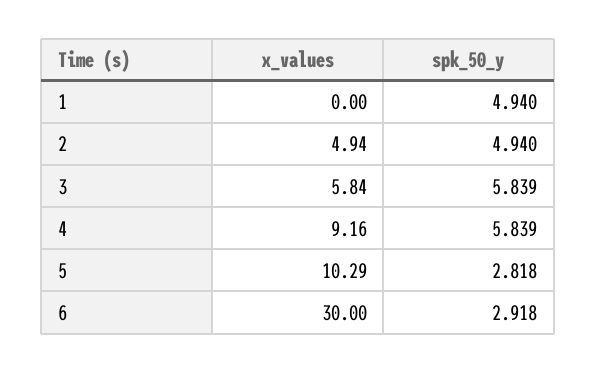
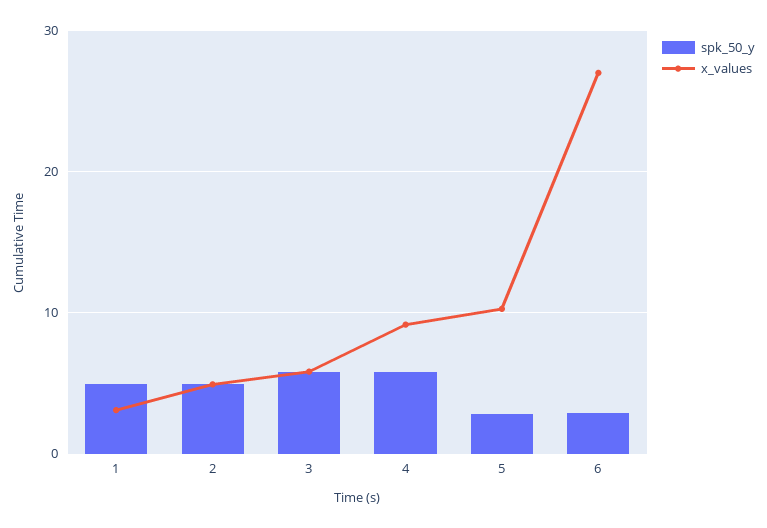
x_values, 1: 0 -> 3
x_values, 6: 30 -> 27

